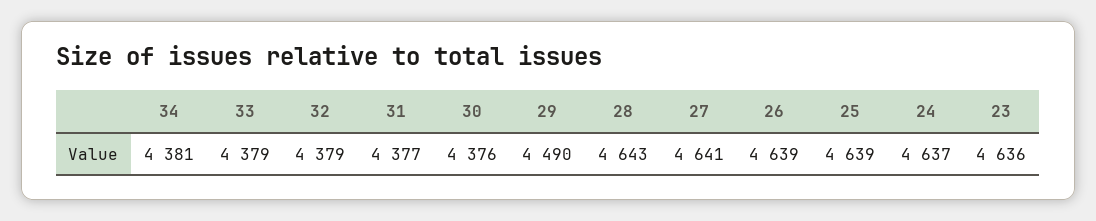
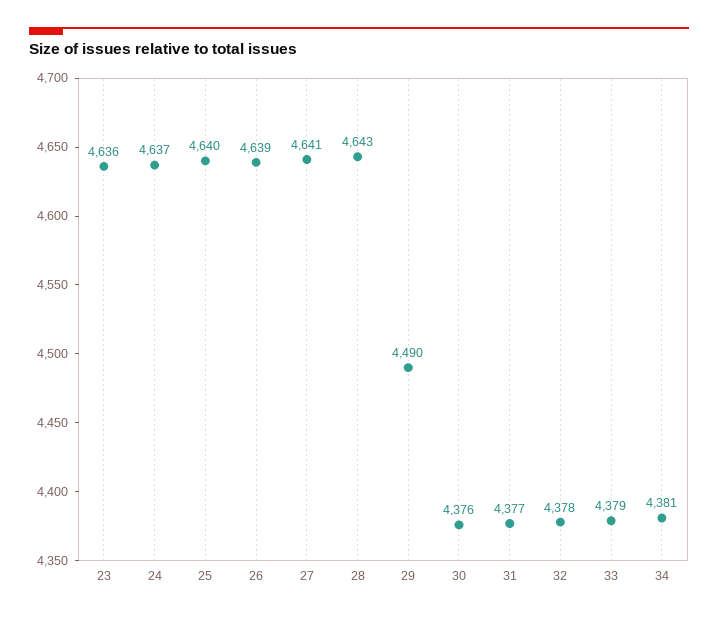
32: 4379 -> 4378
25: 4639 -> 4640

